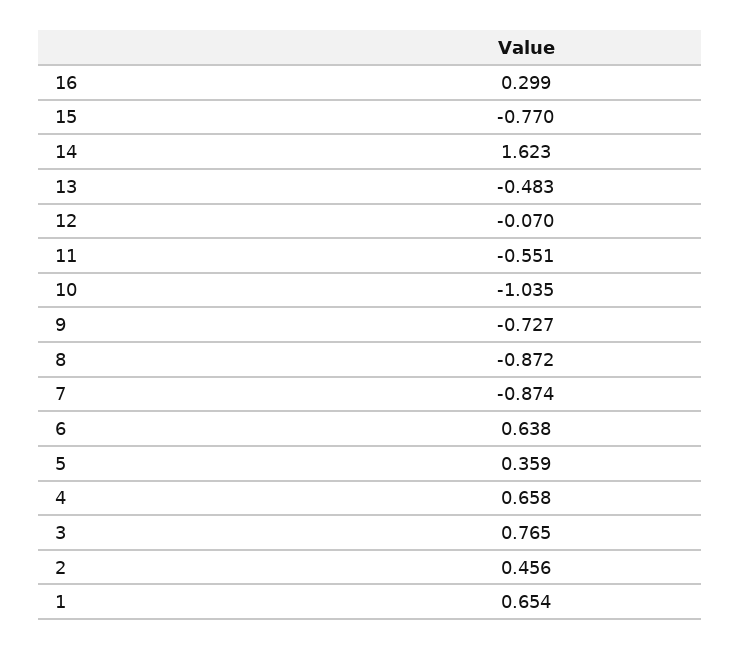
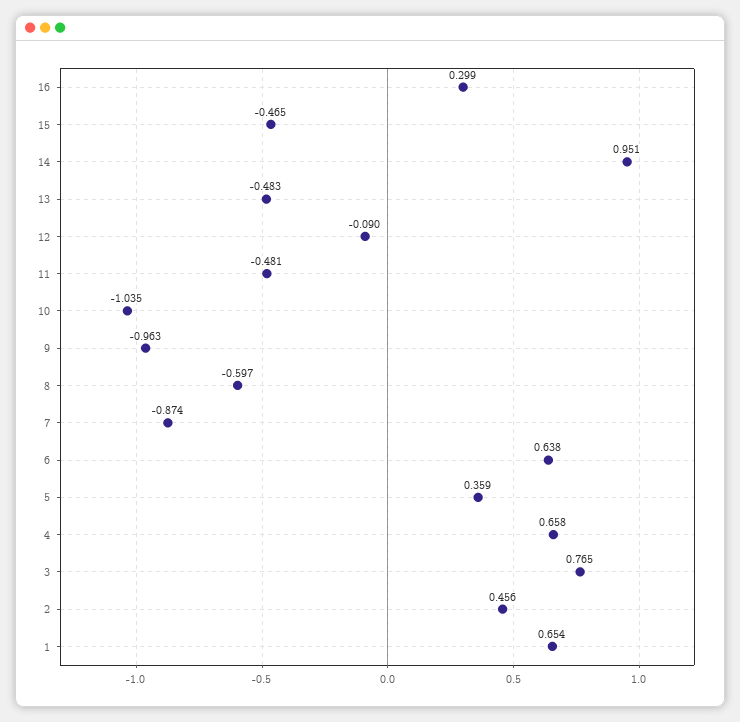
15: -0.77 -> -0.465
14: 1.623 -> 0.951
12: -0.07 -> -0.09
11: -0.551 -> -0.481
9: -0.727 -> -0.963
8: -0.872 -> -0.597

